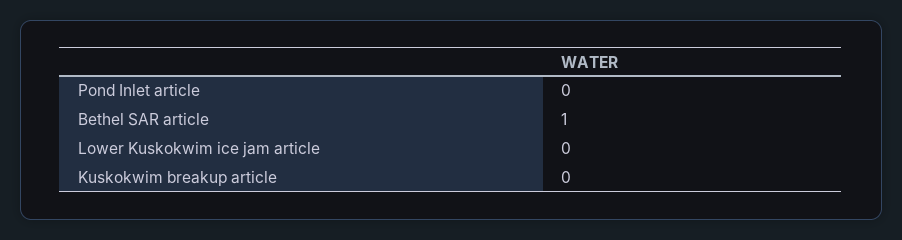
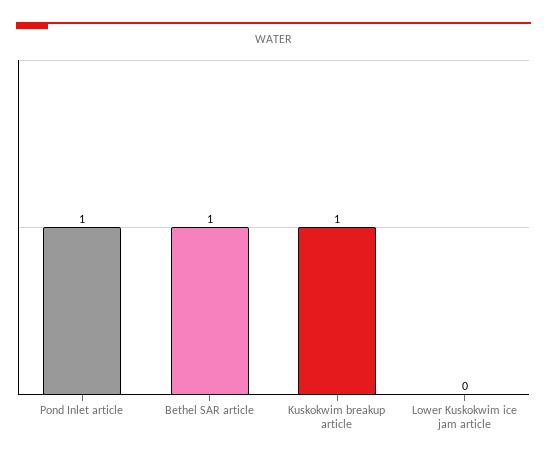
Pond Inlet article: 0 -> 1
Kuskokwim breakup article: 0 -> 1

